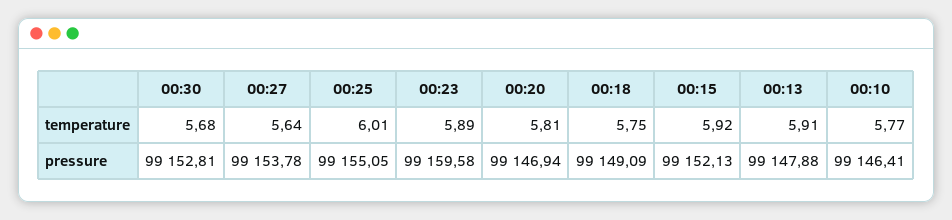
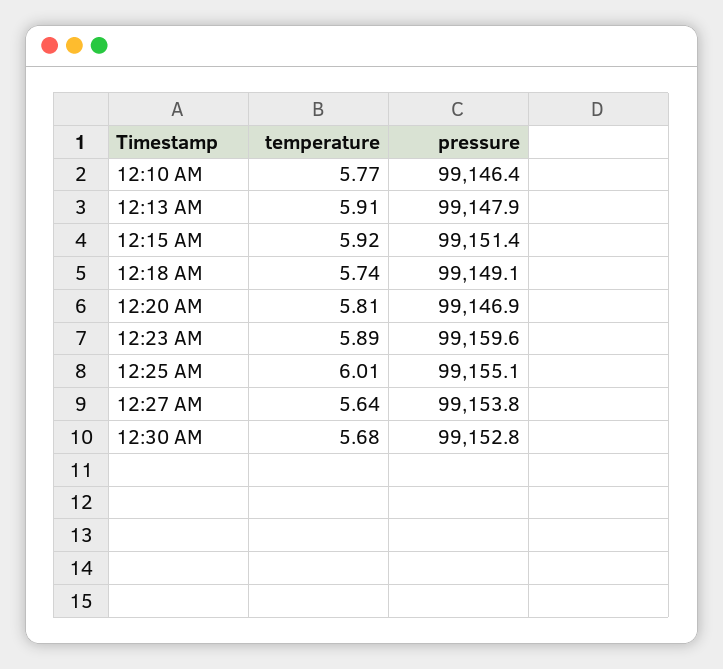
00:18, temperature: 5.75 -> 5.74
00:15, pressure: 99152.13 -> 99151.4

